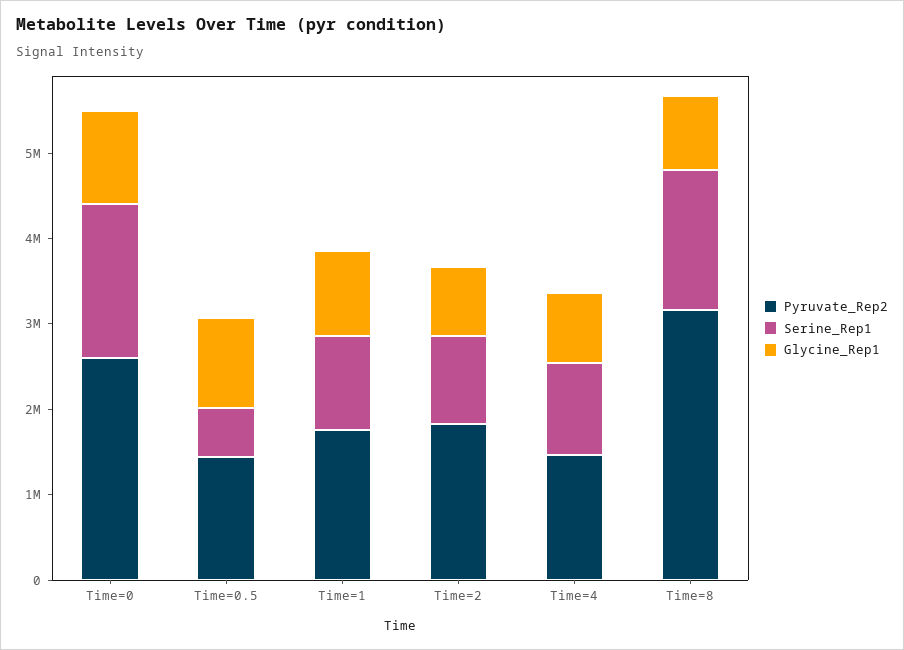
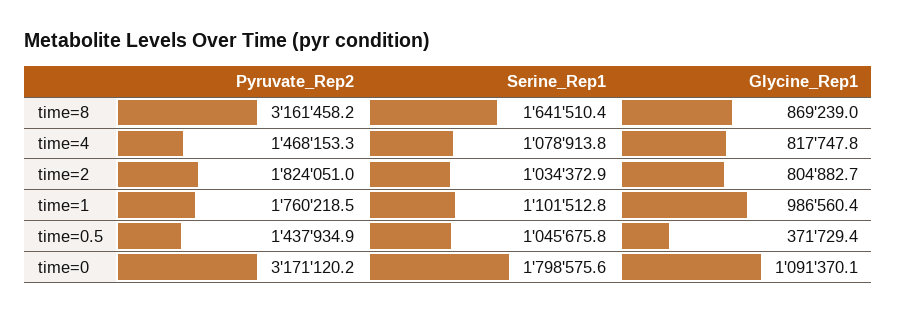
Pyruvate_Rep2, Time=0: 2600000 -> 3171120.2
Serine_Rep1, Time=0.5: 600000 -> 1045675.8
Glycine_Rep1, Time=0.5: 1000000 -> 371729.4

